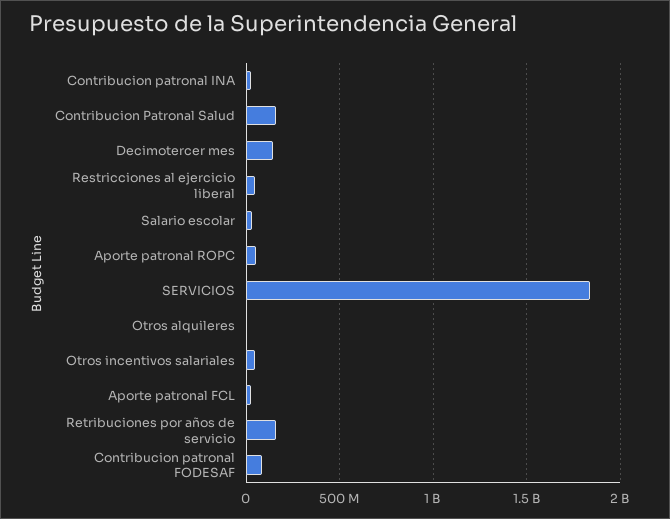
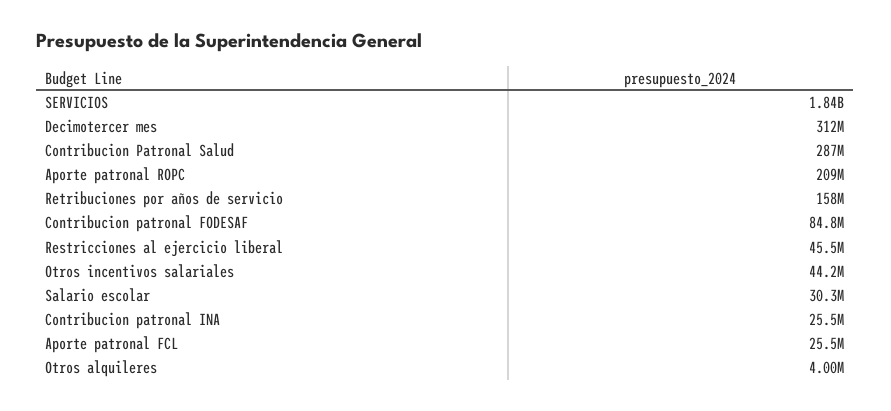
Contribucion Patronal Salud: 150000000 -> 287000000
Decimotercer mes: 150000000 -> 312000000
Aporte patronal ROPC: 50000000 -> 209000000

